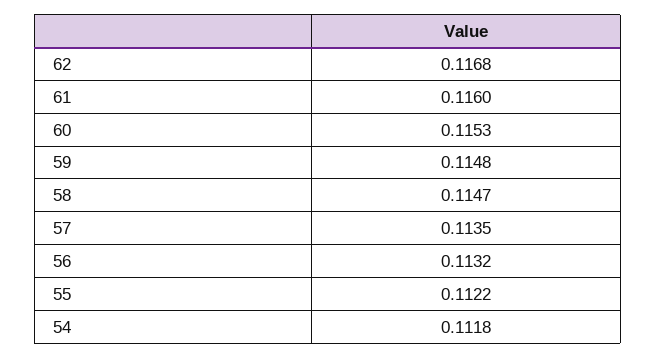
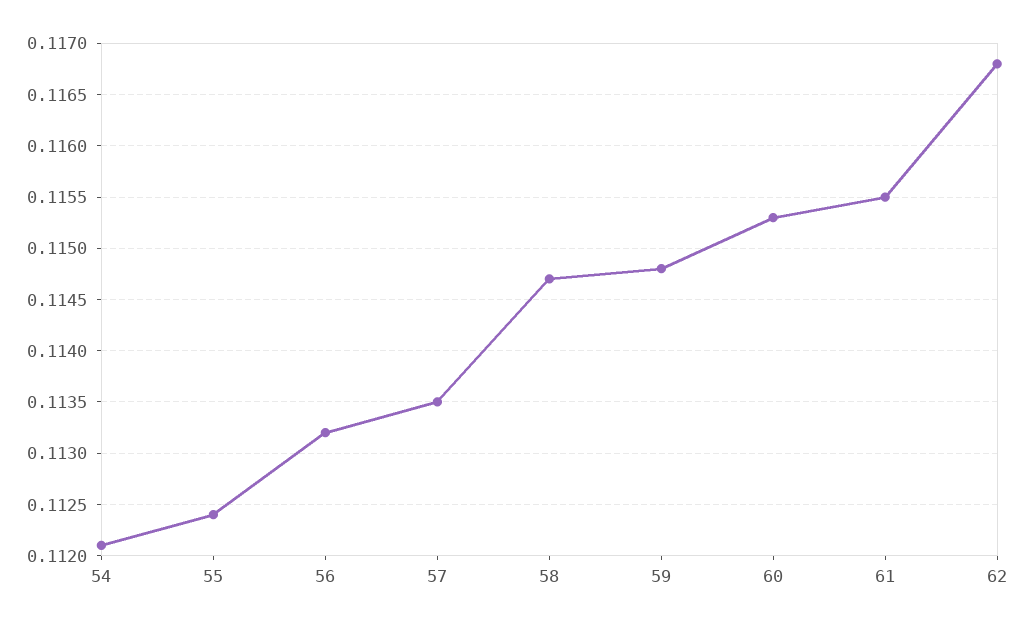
61: 0.116 -> 0.1155
55: 0.1122 -> 0.1124
54: 0.1118 -> 0.1121

